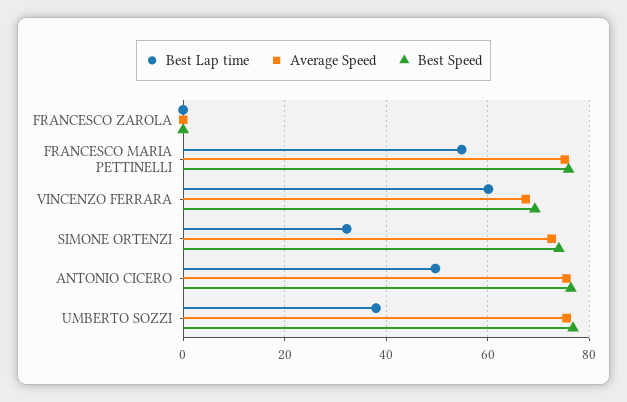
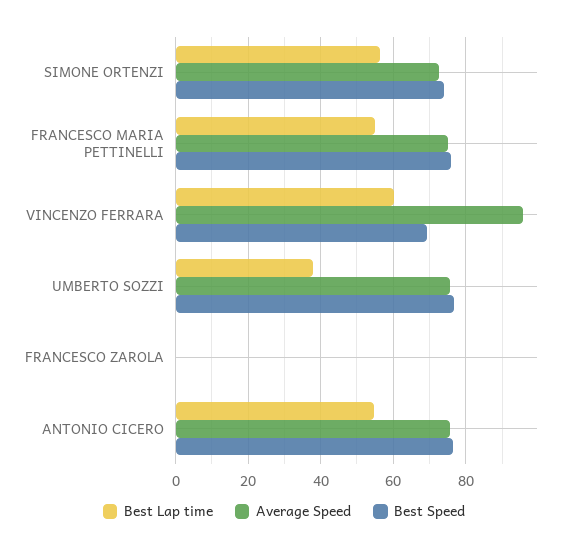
Average Speed, VINCENZO FERRARA: 68 -> 96
Best Lap time, SIMONE ORTENZI: 32 -> 56
Best Lap time, ANTONIO CICERO: 50 -> 54

